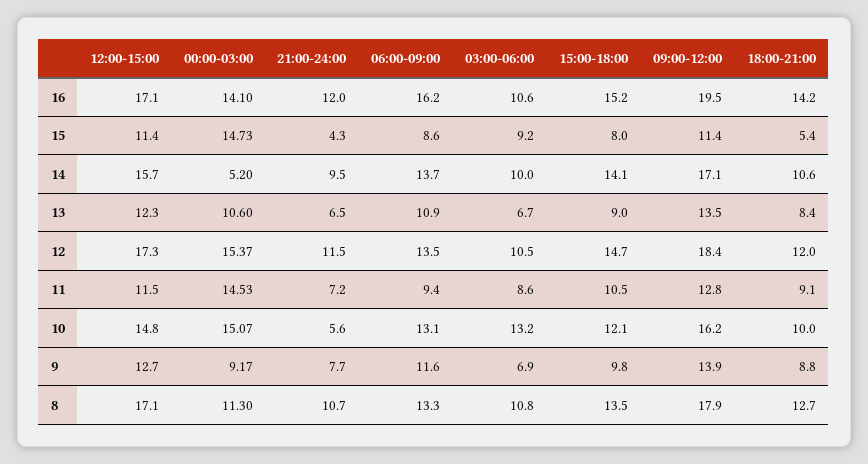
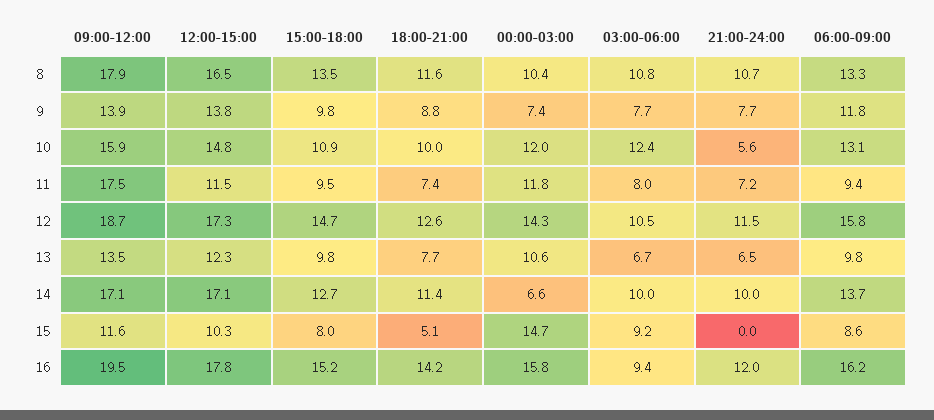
12:00-15:00, 16: 17.1 -> 17.8
00:00-03:00, 16: 14.1 -> 15.8
03:00-06:00, 16: 10.6 -> 9.4
12:00-15:00, 15: 11.4 -> 10.3
21:00-24:00, 15: 4.3 -> 0
09:00-12:00, 15: 11.4 -> 11.6
18:00-21:00, 15: 5.4 -> 5.1
12:00-15:00, 14: 15.7 -> 17.1
00:00-03:00, 14: 5.2 -> 6.6
21:00-24:00, 14: 9.5 -> 10
15:00-18:00, 14: 14.1 -> 12.7
18:00-21:00, 14: 10.6 -> 11.4
06:00-09:00, 13: 10.9 -> 9.8
15:00-18:00, 13: 9 -> 9.8
18:00-21:00, 13: 8.4 -> 7.7
00:00-03:00, 12: 15.37 -> 14.3
06:00-09:00, 12: 13.5 -> 15.8
09:00-12:00, 12: 18.4 -> 18.7
18:00-21:00, 12: 12 -> 12.6
00:00-03:00, 11: 14.53 -> 11.8
03:00-06:00, 11: 8.6 -> 8
15:00-18:00, 11: 10.5 -> 9.5
09:00-12:00, 11: 12.8 -> 17.5
18:00-21:00, 11: 9.1 -> 7.4
00:00-03:00, 10: 15.07 -> 12
03:00-06:00, 10: 13.2 -> 12.4
15:00-18:00, 10: 12.1 -> 10.9
09:00-12:00, 10: 16.2 -> 15.9
12:00-15:00, 9: 12.7 -> 13.8
00:00-03:00, 9: 9.17 -> 7.4
06:00-09:00, 9: 11.6 -> 11.8
03:00-06:00, 9: 6.9 -> 7.7
12:00-15:00, 8: 17.1 -> 16.5
00:00-03:00, 8: 11.3 -> 10.4
18:00-21:00, 8: 12.7 -> 11.6

